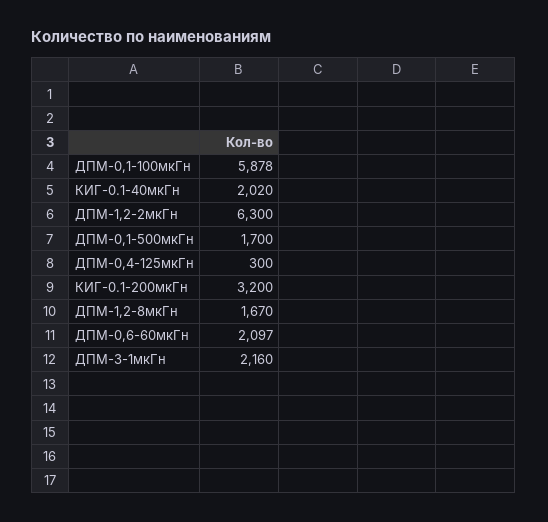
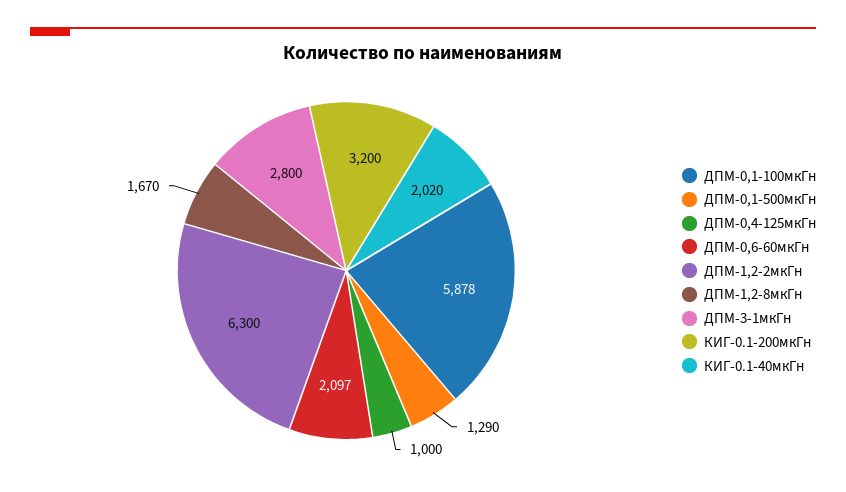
ДПМ-0,1-500мкГн: 1700 -> 1290
ДПМ-0,4-125мкГн: 300 -> 1000
ДПМ-3-1мкГн: 2160 -> 2800

